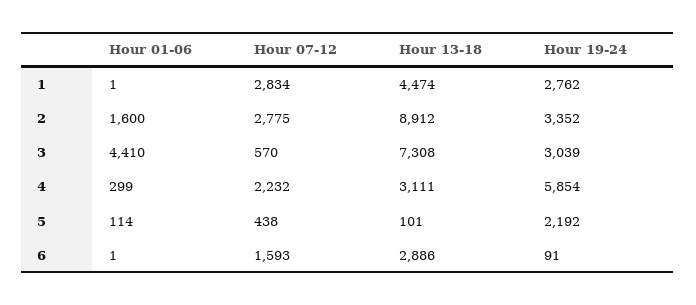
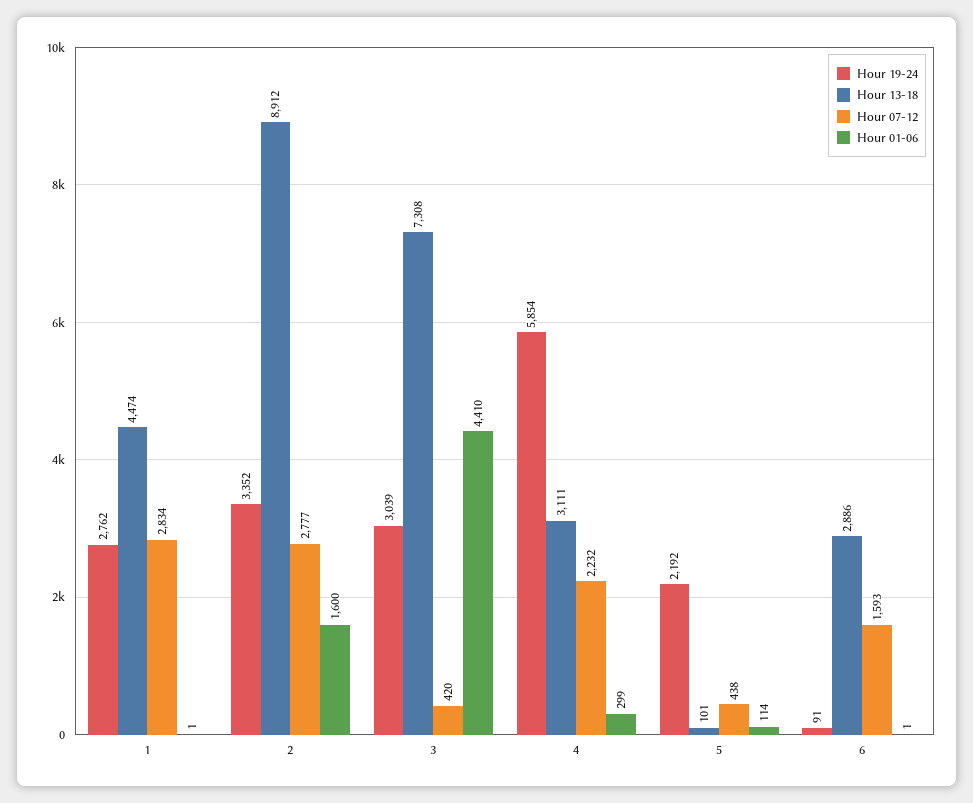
Hour 07-12, 2: 2775 -> 2777
Hour 07-12, 3: 570 -> 420

